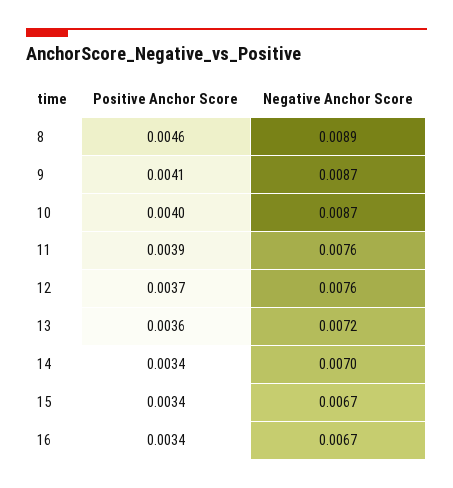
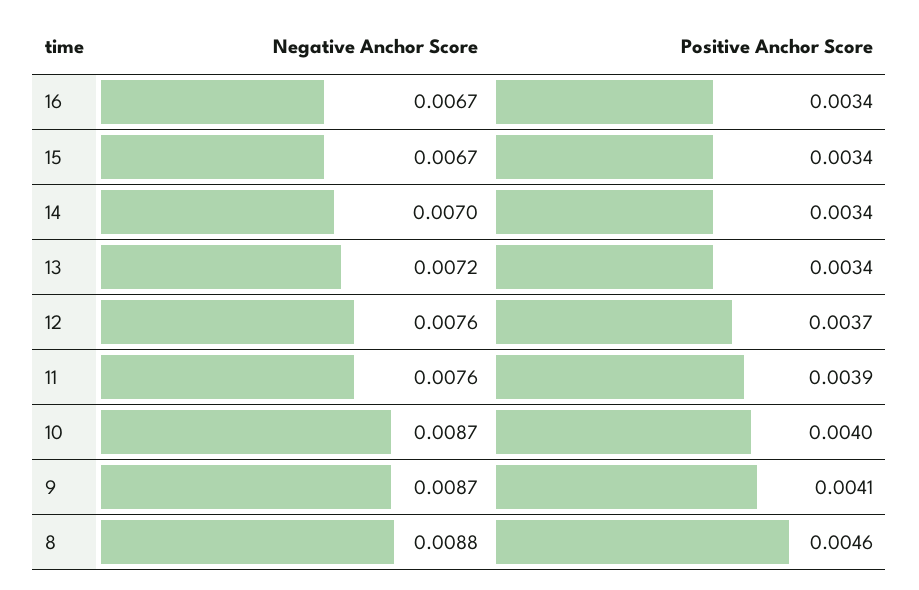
Negative Anchor Score, 8: 0.0089 -> 0.0088
Positive Anchor Score, 13: 0.0036 -> 0.0034

